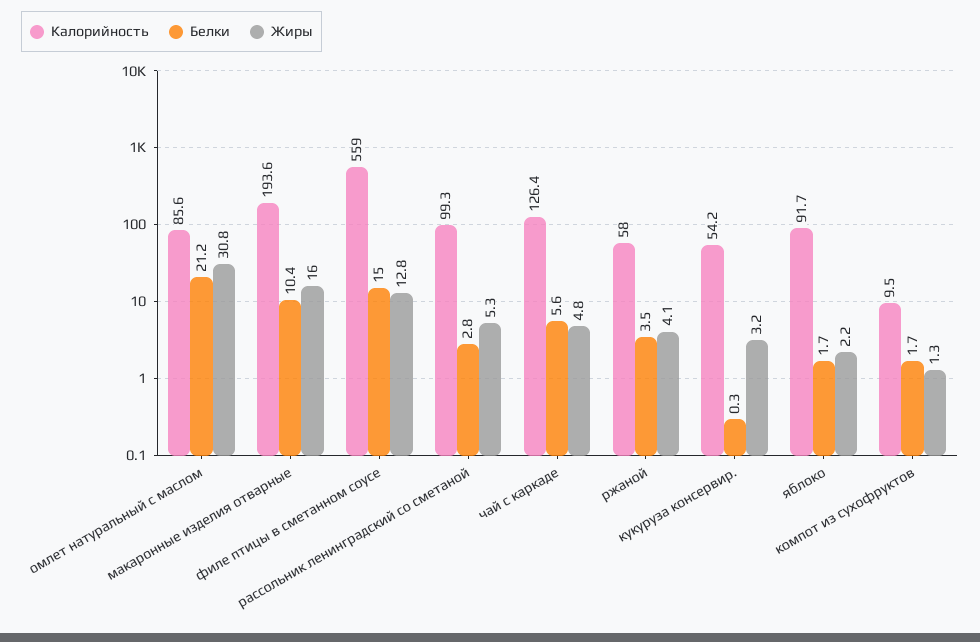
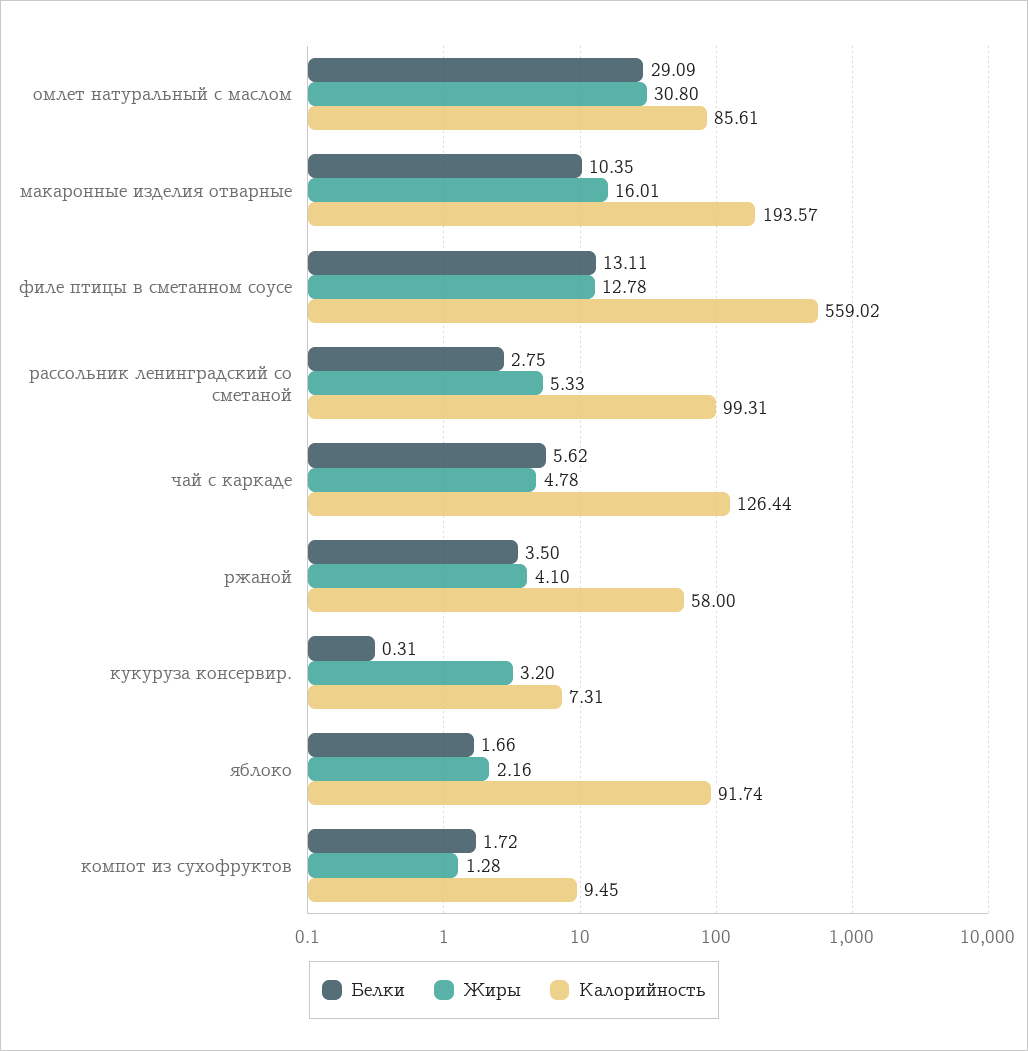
Белки, омлет натуральный с маслом: 21.2 -> 29.09
Белки, филе птицы в сметанном соусе: 15 -> 13.11
Калорийность, кукуруза консервир.: 54.2 -> 7.31

